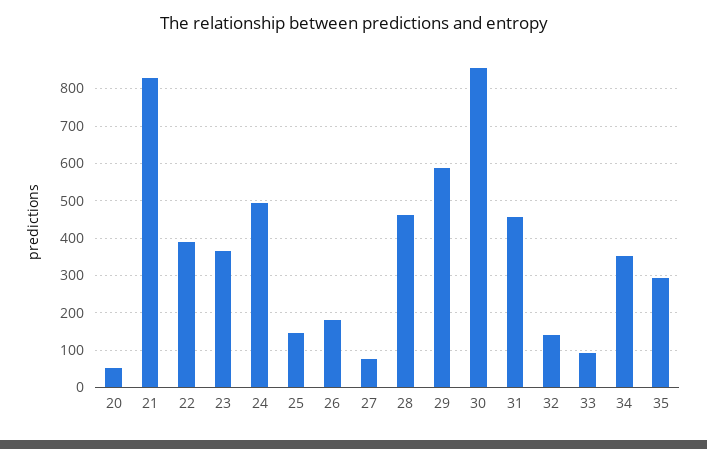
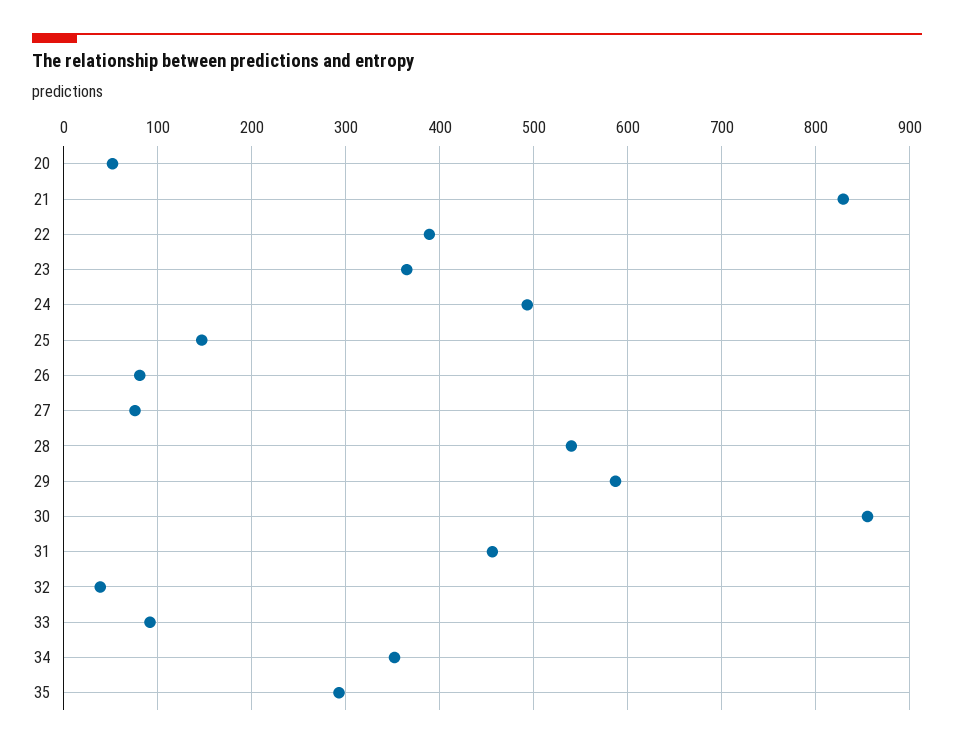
26: 180 -> 80
28: 460 -> 540
32: 140 -> 40

